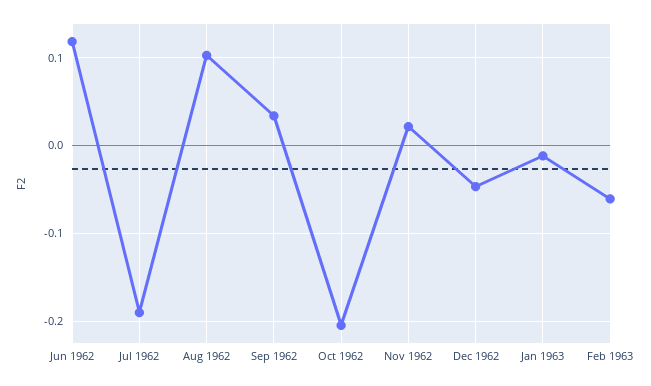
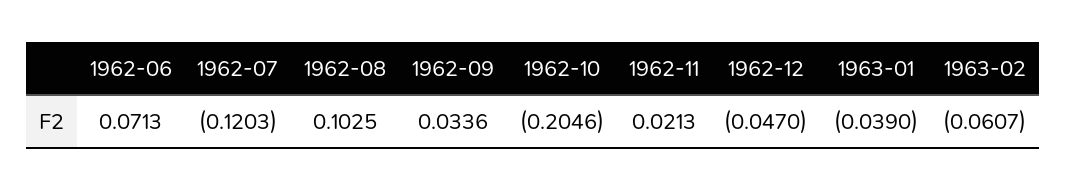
Jun 1962: 0.12 -> 0.0713
Jul 1962: -0.19 -> -0.1203
Jan 1963: -0.01 -> -0.039

